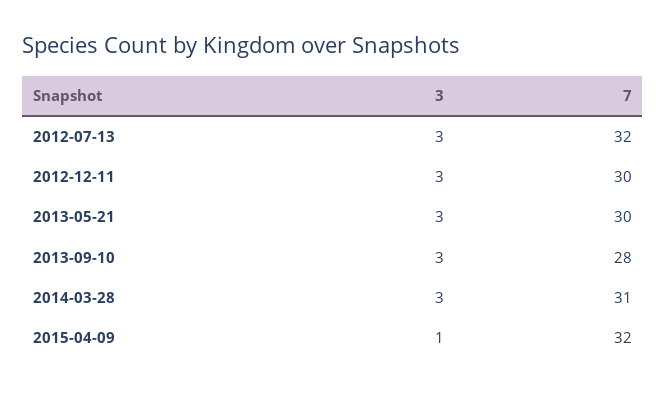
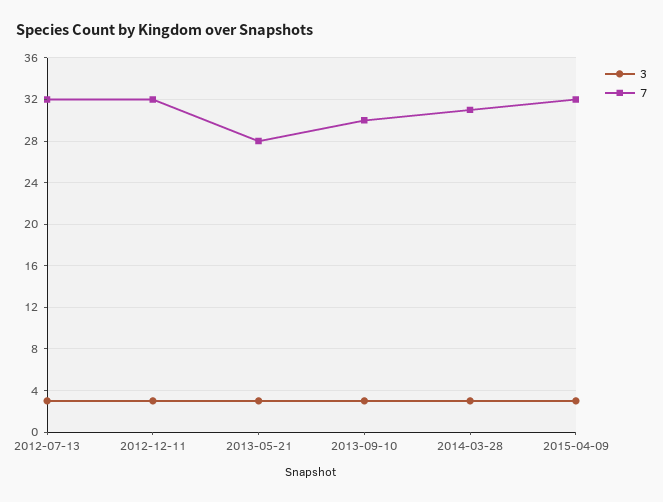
7, 2012-12-11: 30 -> 32
7, 2013-05-21: 30 -> 28
7, 2013-09-10: 28 -> 30
3, 2015-04-09: 1 -> 3

